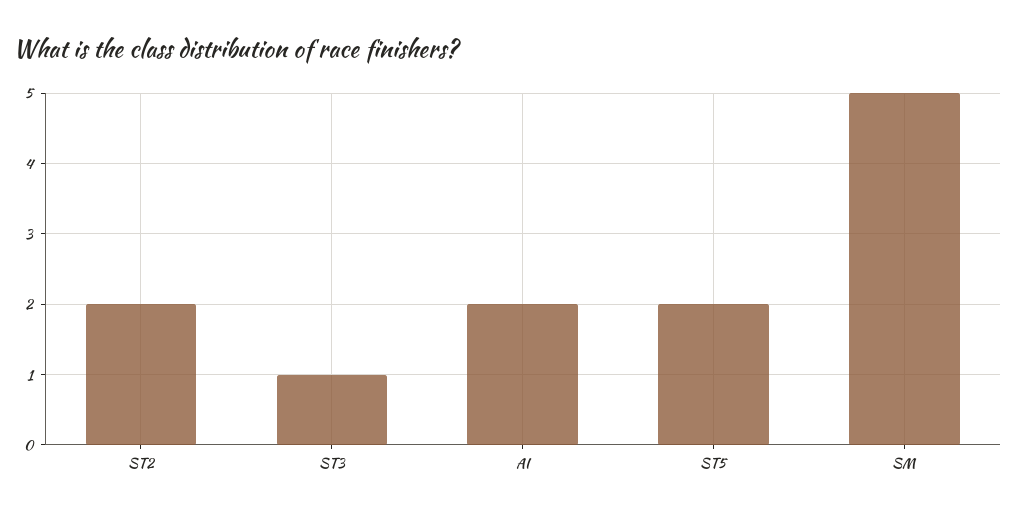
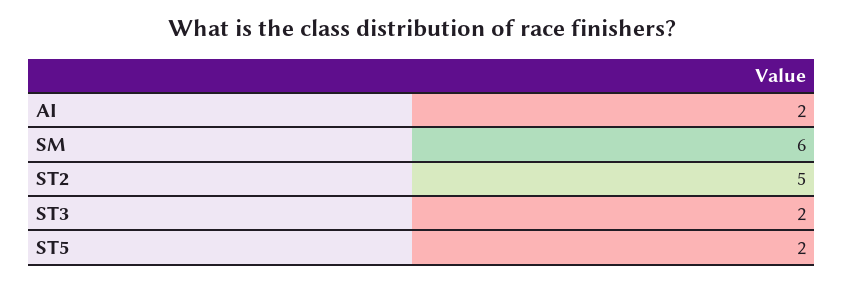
ST2: 2 -> 5
ST3: 1 -> 2
SM: 5 -> 6

